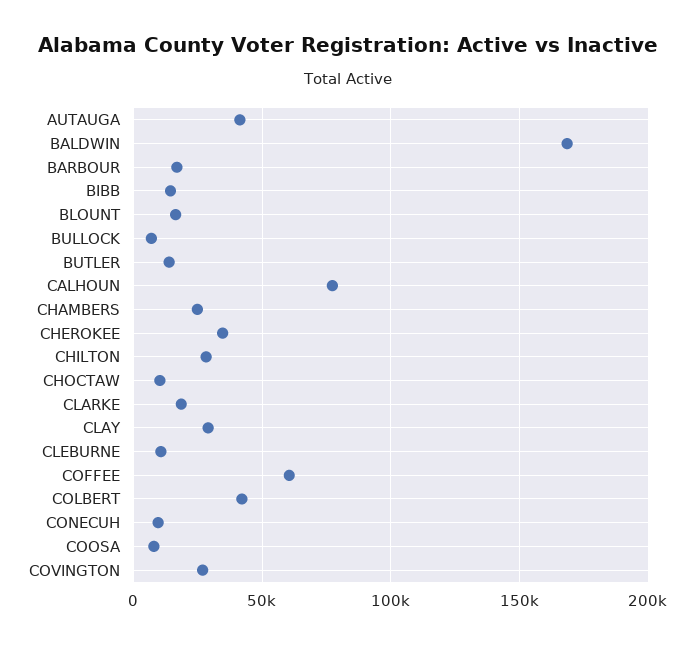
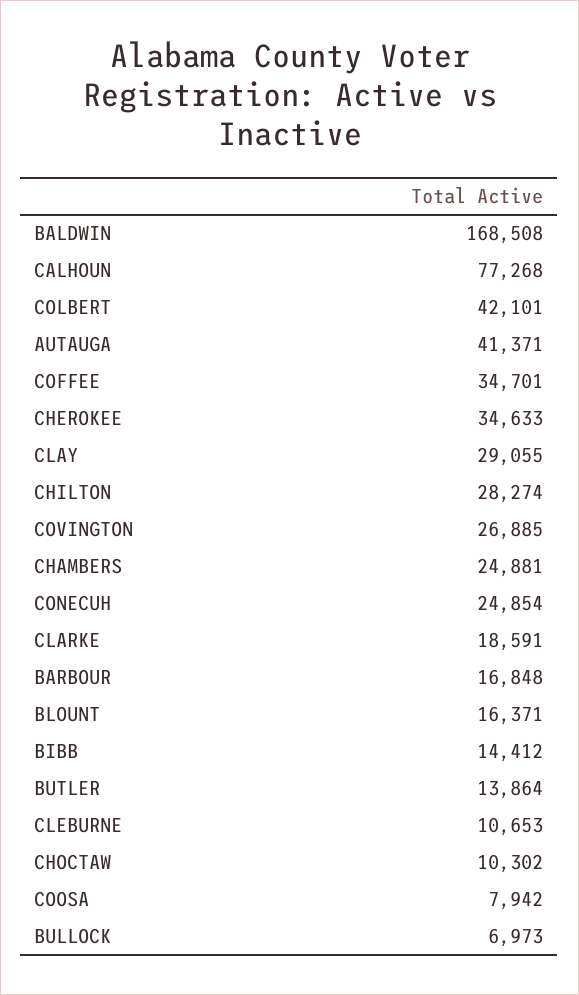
COFFEE: 60000 -> 34701
CONECUH: 10000 -> 24854

